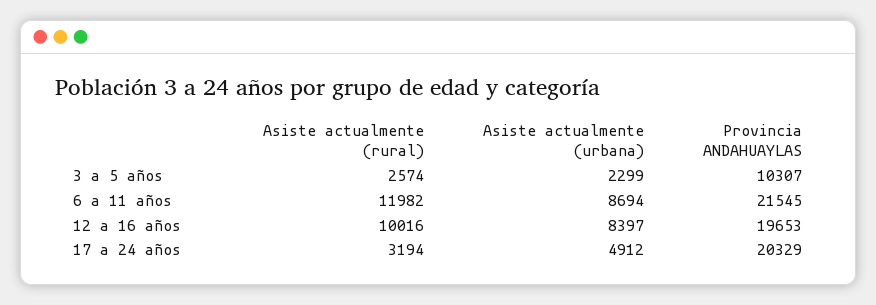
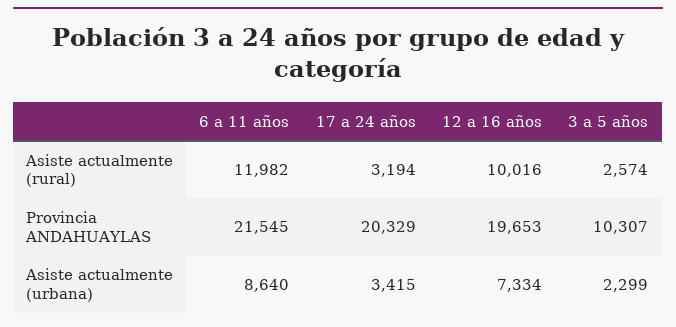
Asiste actualmente (urbana), 6 a 11 años: 8694 -> 8640
Asiste actualmente (urbana), 12 a 16 años: 8397 -> 7334
Asiste actualmente (urbana), 17 a 24 años: 4912 -> 3415

